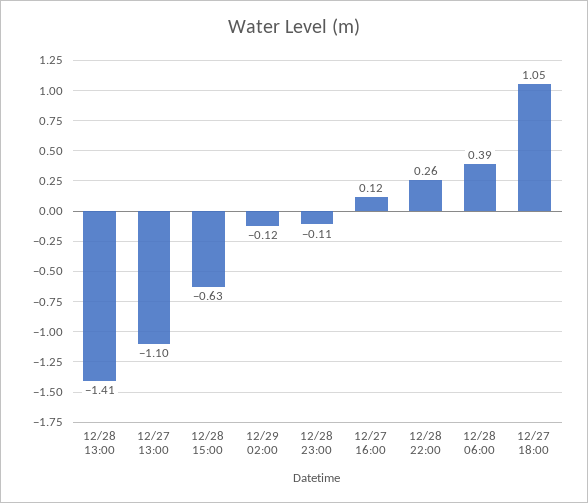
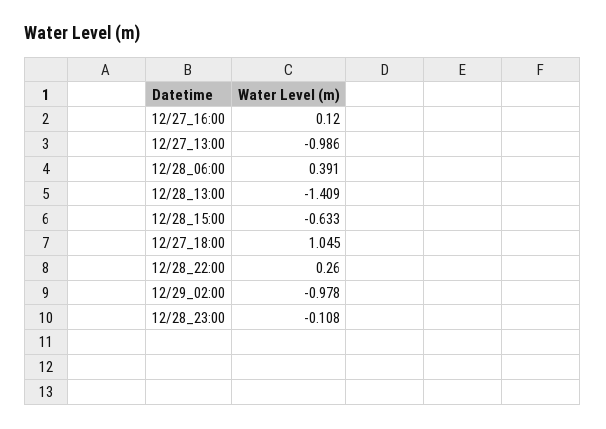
12/27 13:00: -1.1 -> -0.986
12/29 02:00: -0.12 -> -0.978

